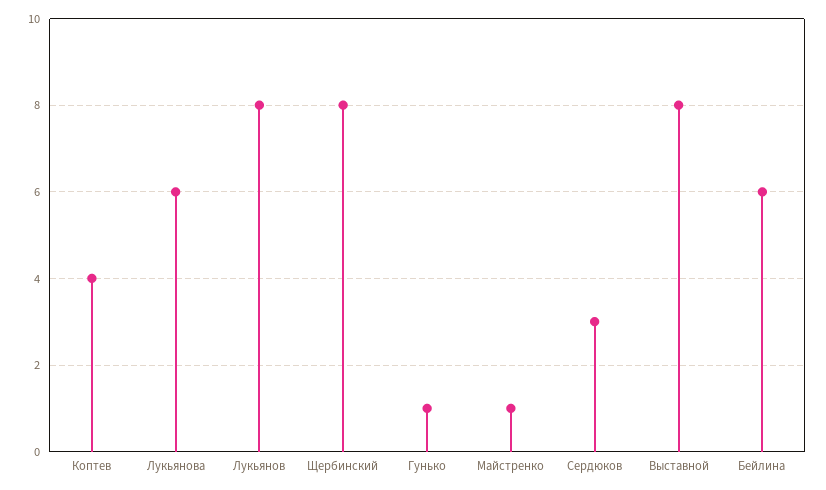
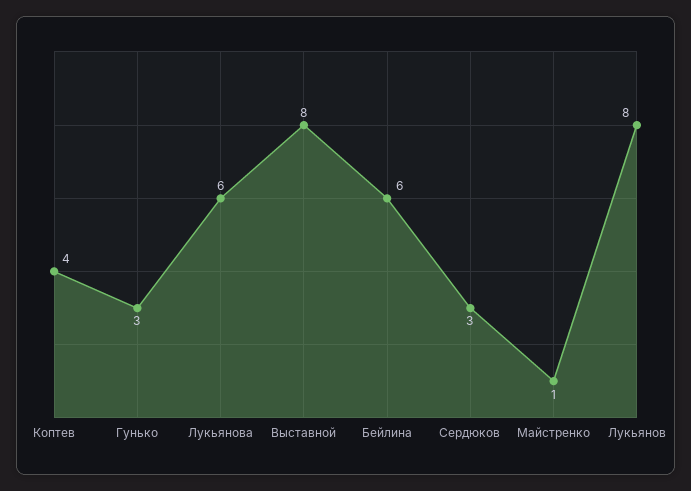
Щербинский: 8 -> none
Гунько: 1 -> 3

